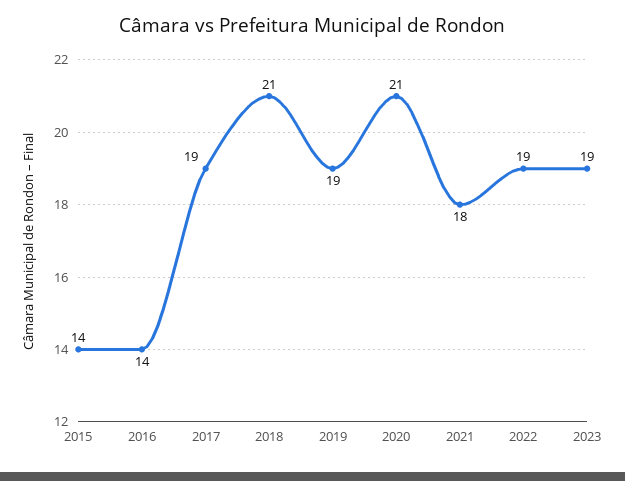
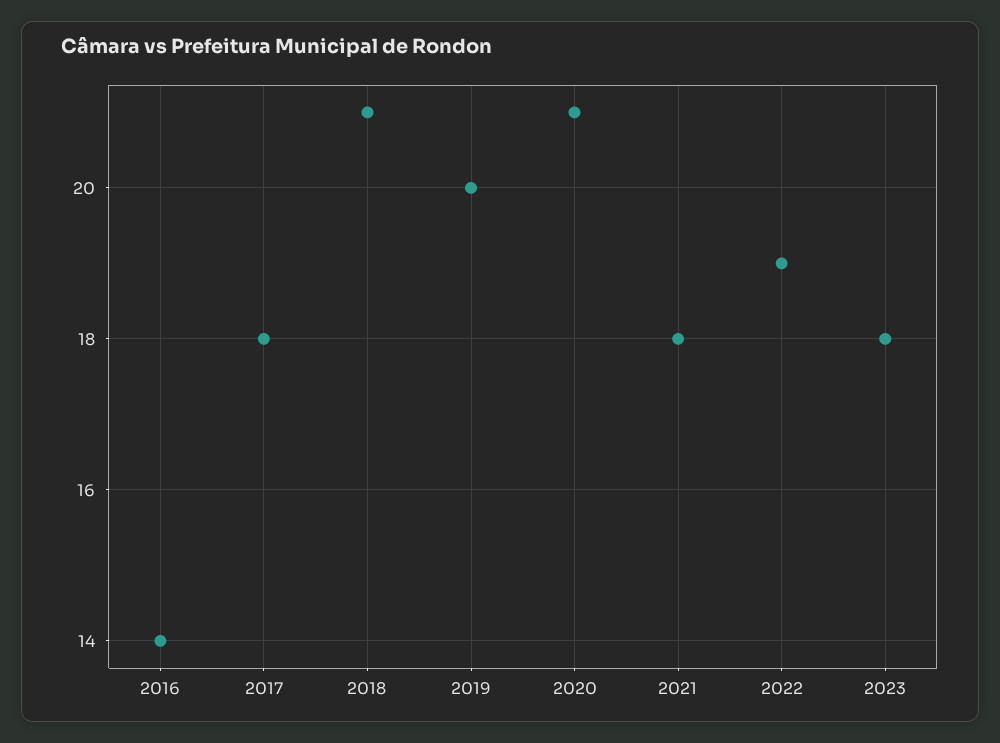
2015: 14 -> none
2017: 19 -> 18
2019: 19 -> 20
2023: 19 -> 18

